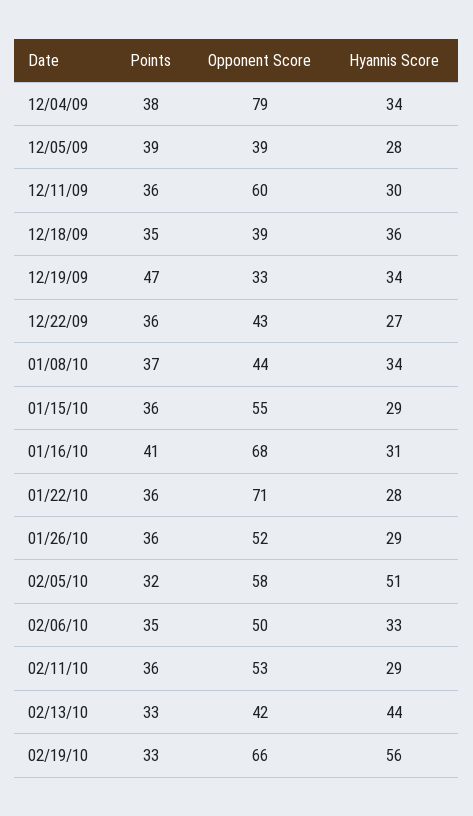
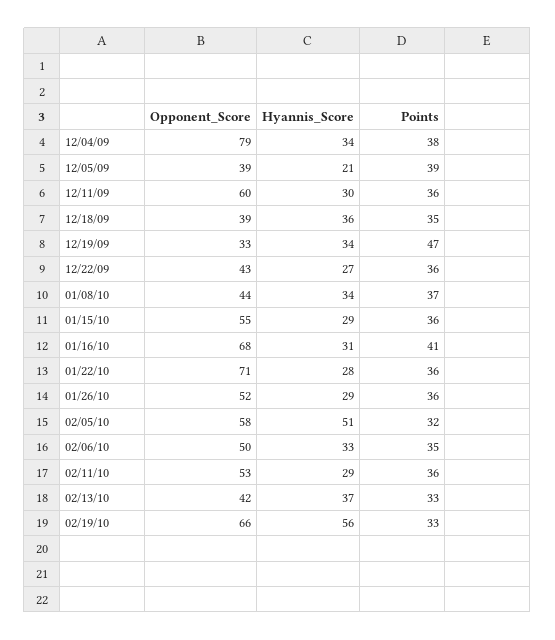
Hyannis Score, 12/05/09: 28 -> 21
Hyannis Score, 02/13/10: 44 -> 37

